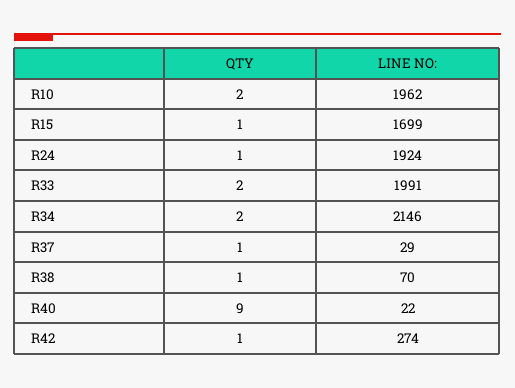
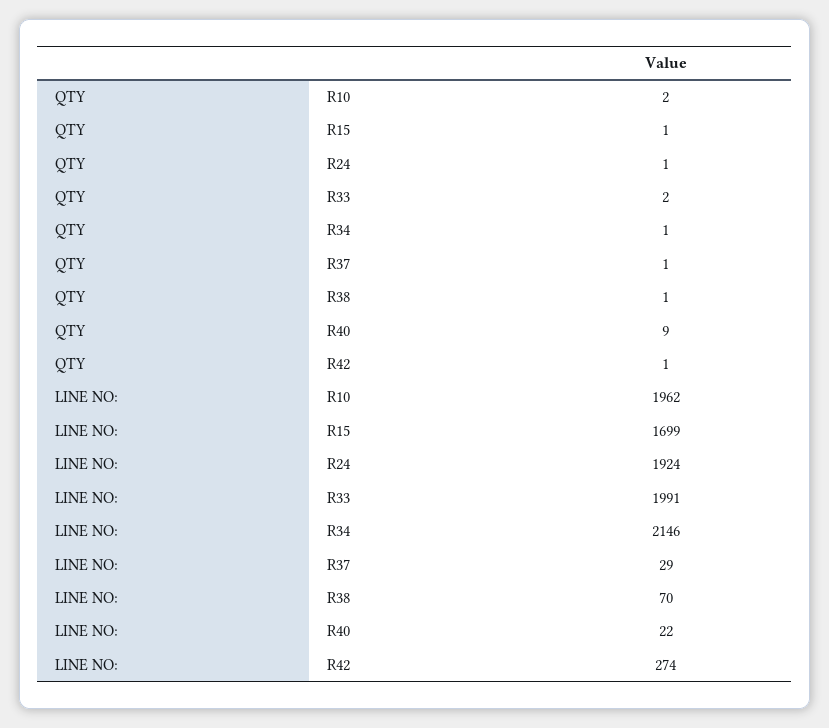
QTY, R34: 2 -> 1

